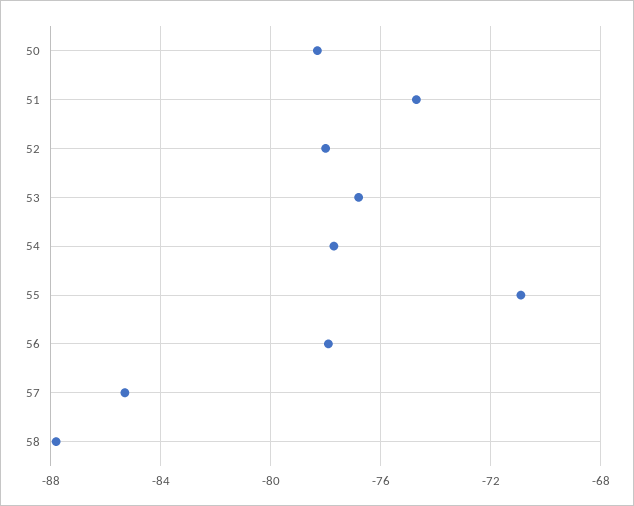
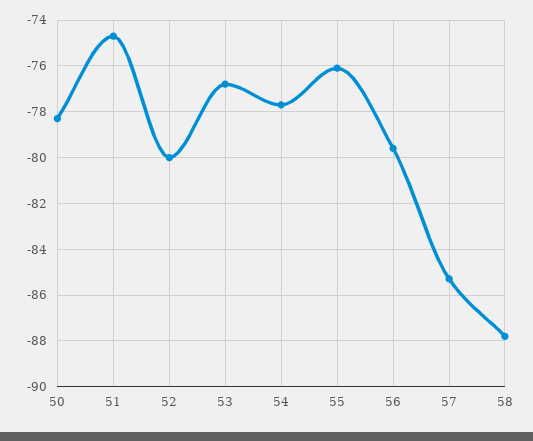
52: -78 -> -80
55: -71 -> -76
56: -78 -> -79.5

